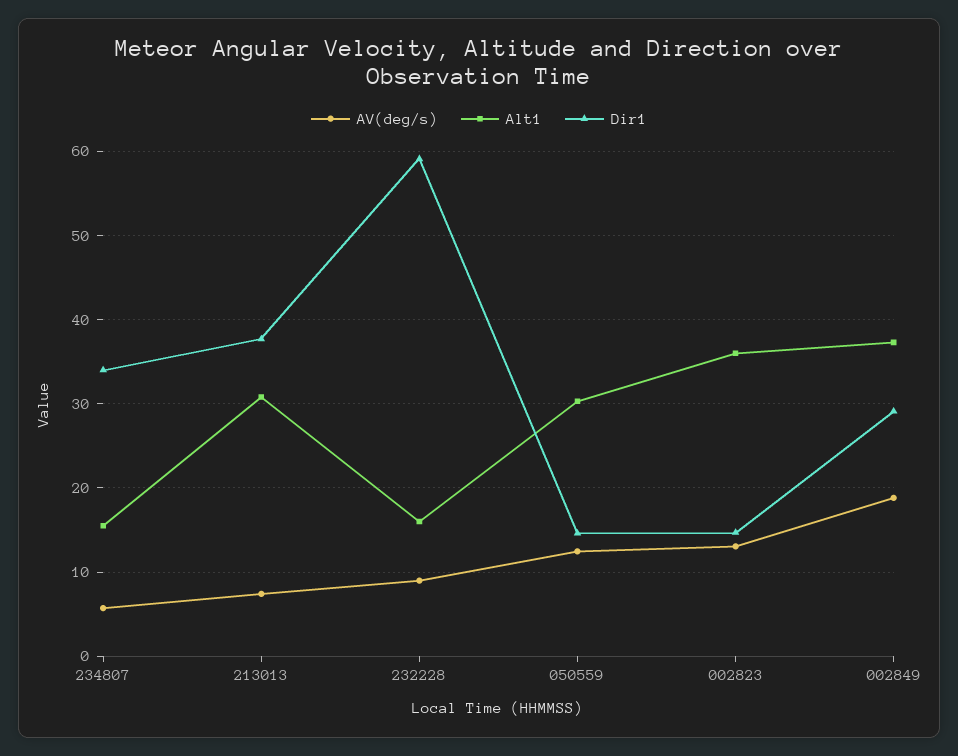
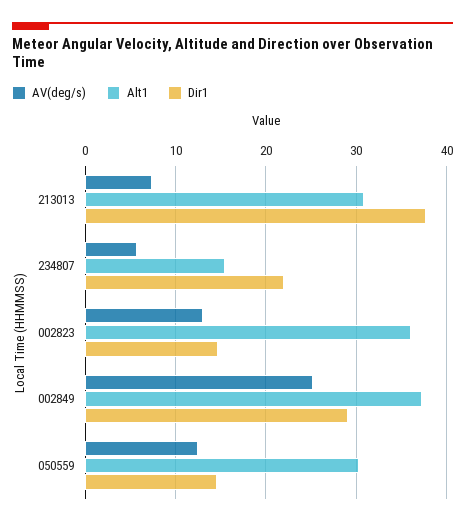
Dir1, 234807: 34 -> 22
AV(deg/s), 232228: 9 -> none
Alt1, 232228: 16 -> none
Dir1, 232228: 59 -> none
AV(deg/s), 002849: 19 -> 25

